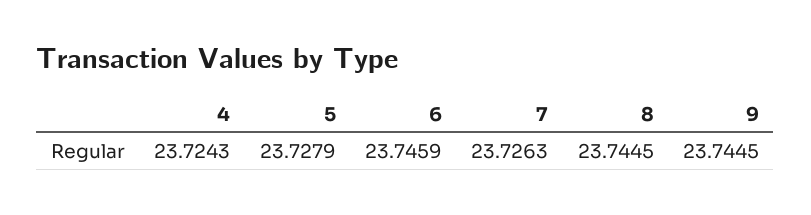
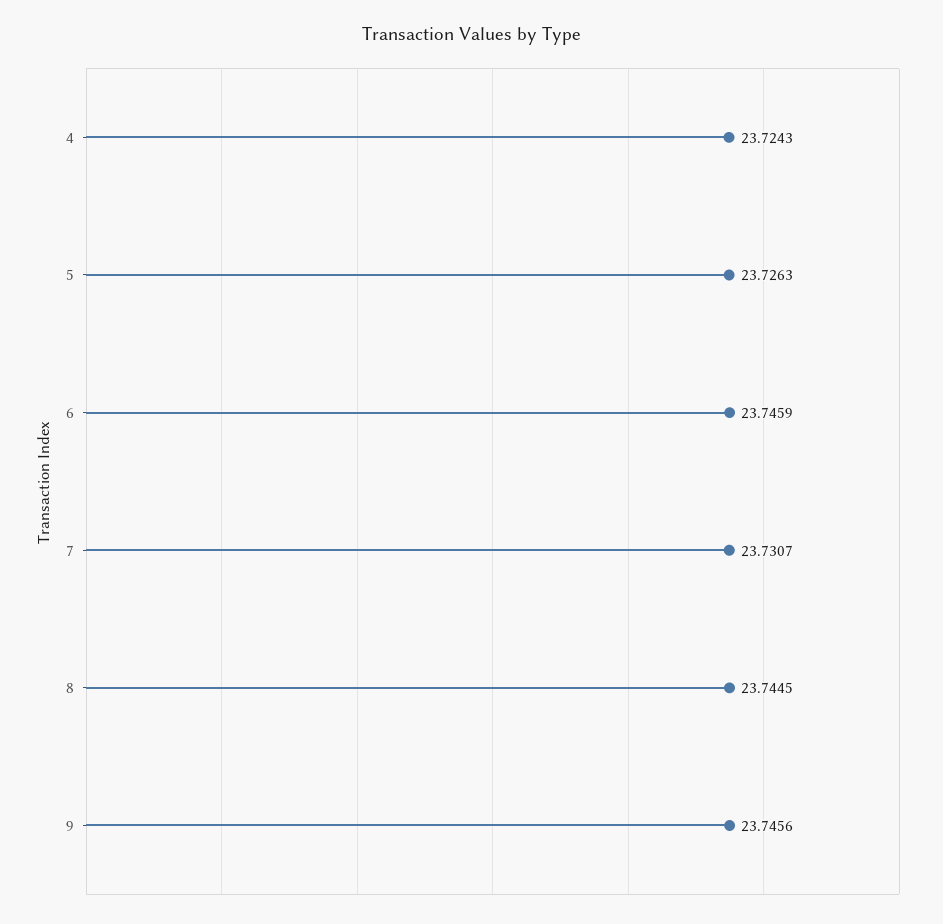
5: 23.7279 -> 23.7263
7: 23.7263 -> 23.7307
9: 23.7445 -> 23.7456

